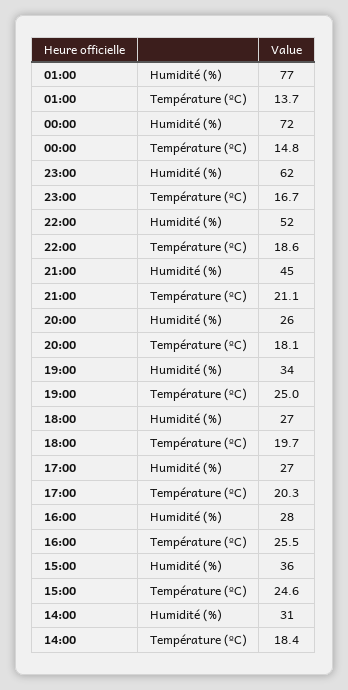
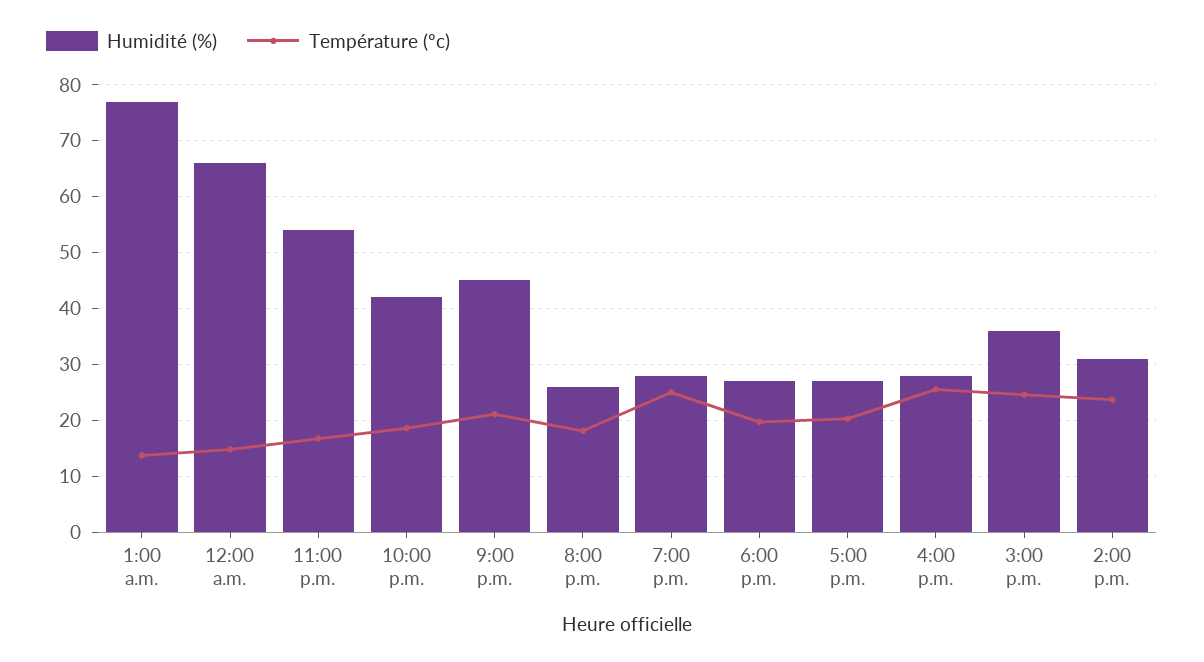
Humidité (%), 00:00: 72 -> 66
Humidité (%), 23:00: 62 -> 54
Humidité (%), 22:00: 52 -> 42
Humidité (%), 19:00: 34 -> 28
Température (ºC), 14:00: 18.4 -> 24

